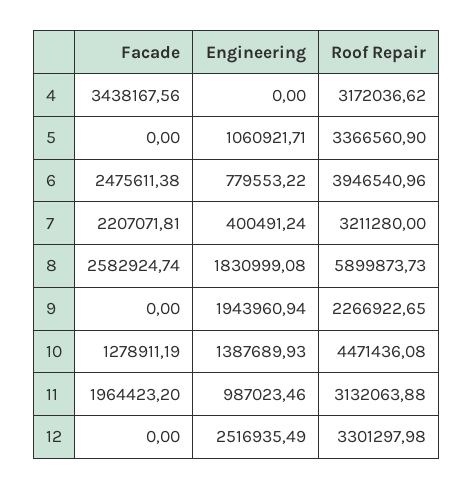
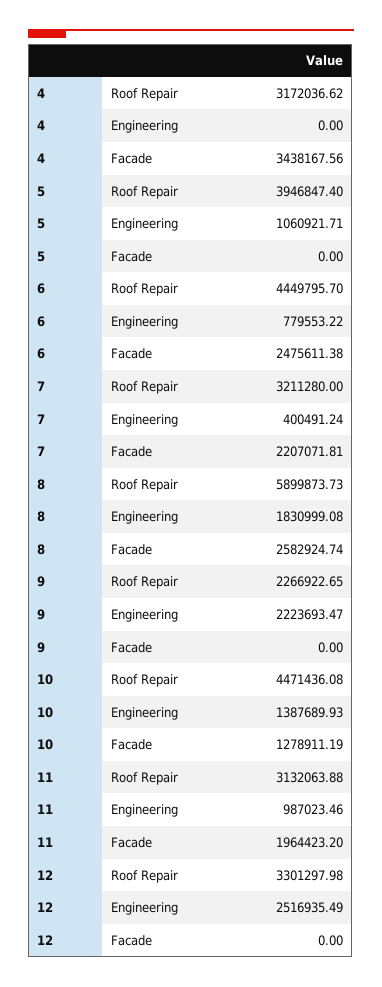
Roof Repair, 5: 3366560.9 -> 3946847.4
Roof Repair, 6: 3946540.96 -> 4449795.7
Engineering, 9: 1943960.94 -> 2223693.47

